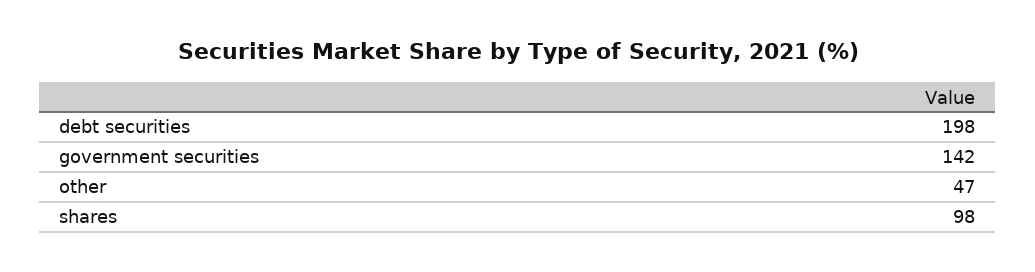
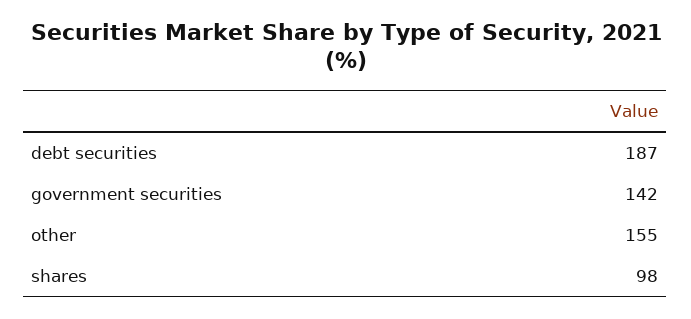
debt securities: 198 -> 187
other: 47 -> 155

